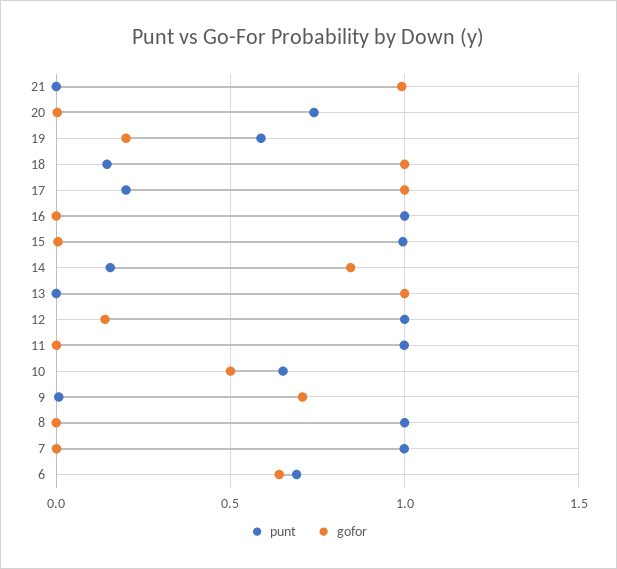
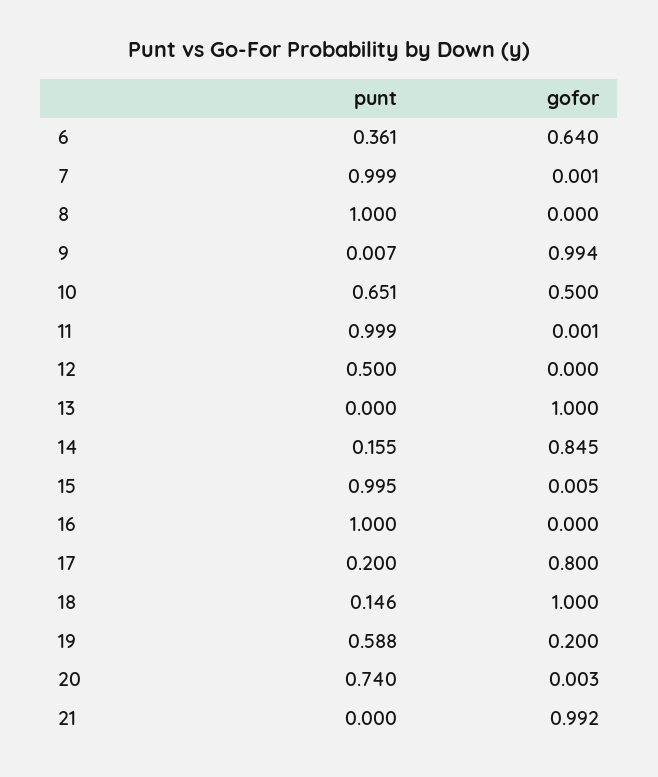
gofor, 17: 1 -> 0.8
punt, 12: 1 -> 0.5
gofor, 12: 0.15 -> 0
gofor, 9: 0.7 -> 0.994
punt, 6: 0.7 -> 0.361

